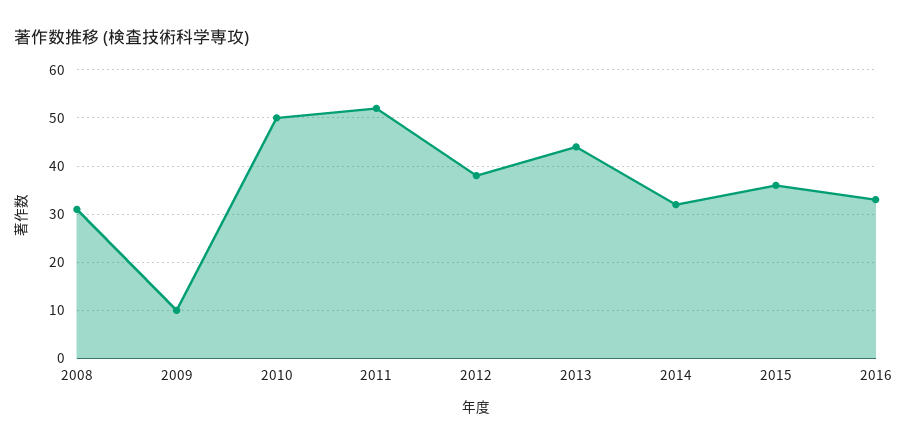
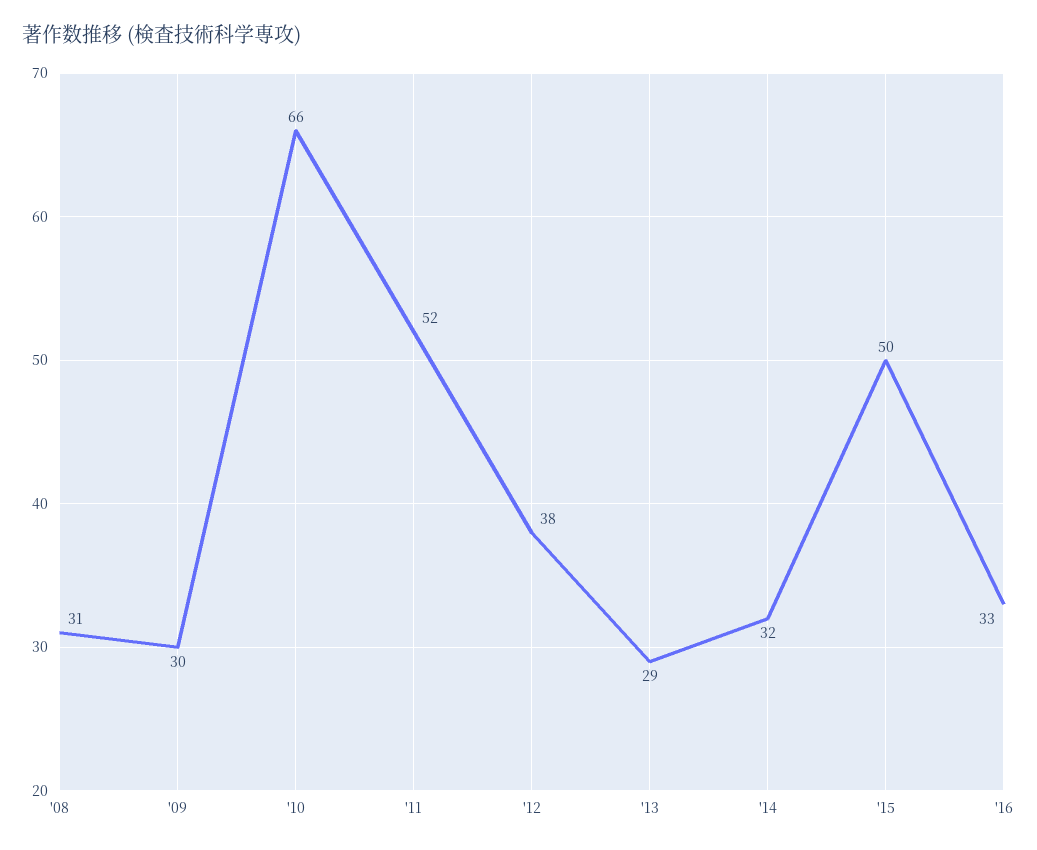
2009: 10 -> 30
2010: 50 -> 66
2013: 45 -> 29
2015: 35 -> 50

